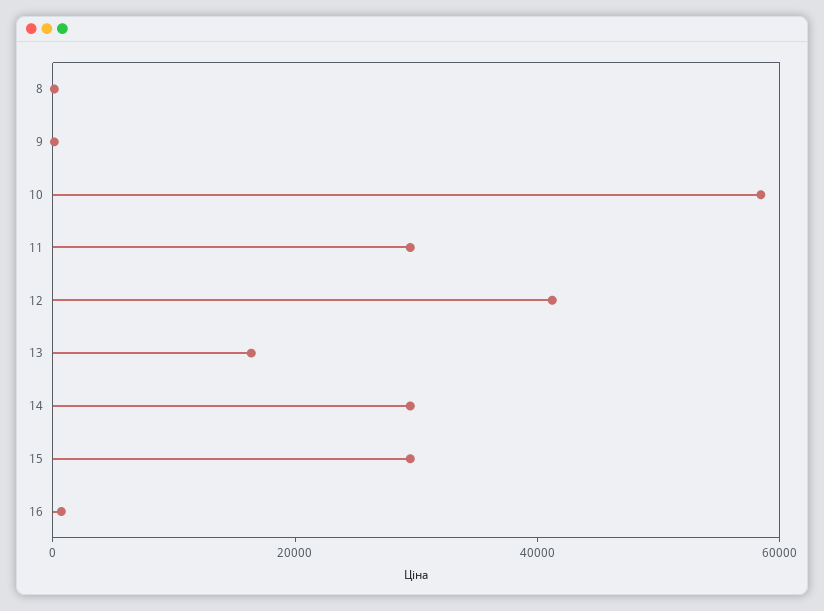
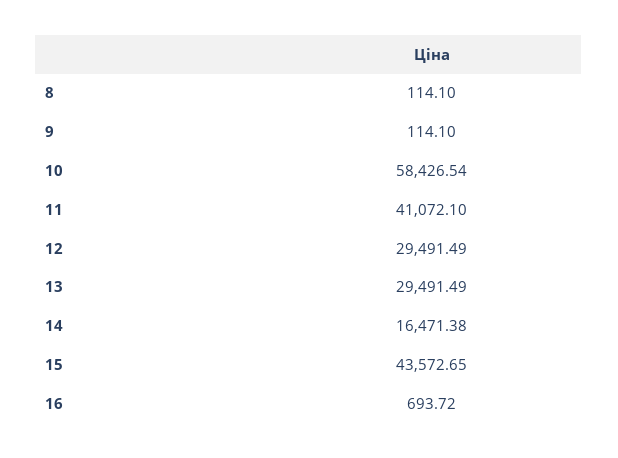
11: 30000 -> 41072.1
12: 40000 -> 29491.49
13: 15000 -> 29491.49
14: 30000 -> 16471.38
15: 30000 -> 43572.65

